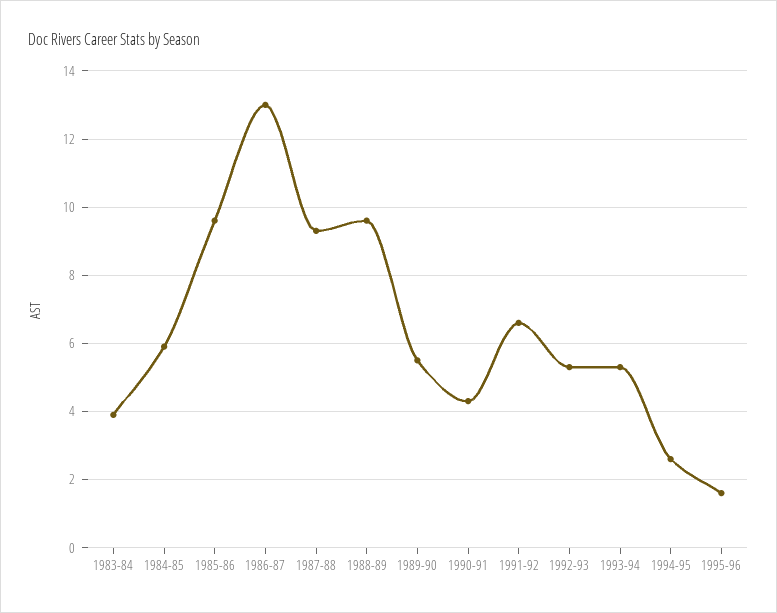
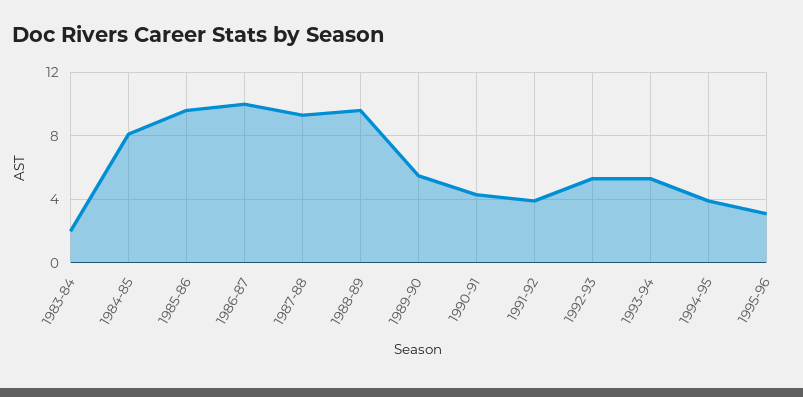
1983-84: 4 -> 2
1984-85: 6 -> 8
1986-87: 13 -> 10
1991-92: 6.5 -> 4
1994-95: 2.5 -> 4
1995-96: 1.5 -> 3

